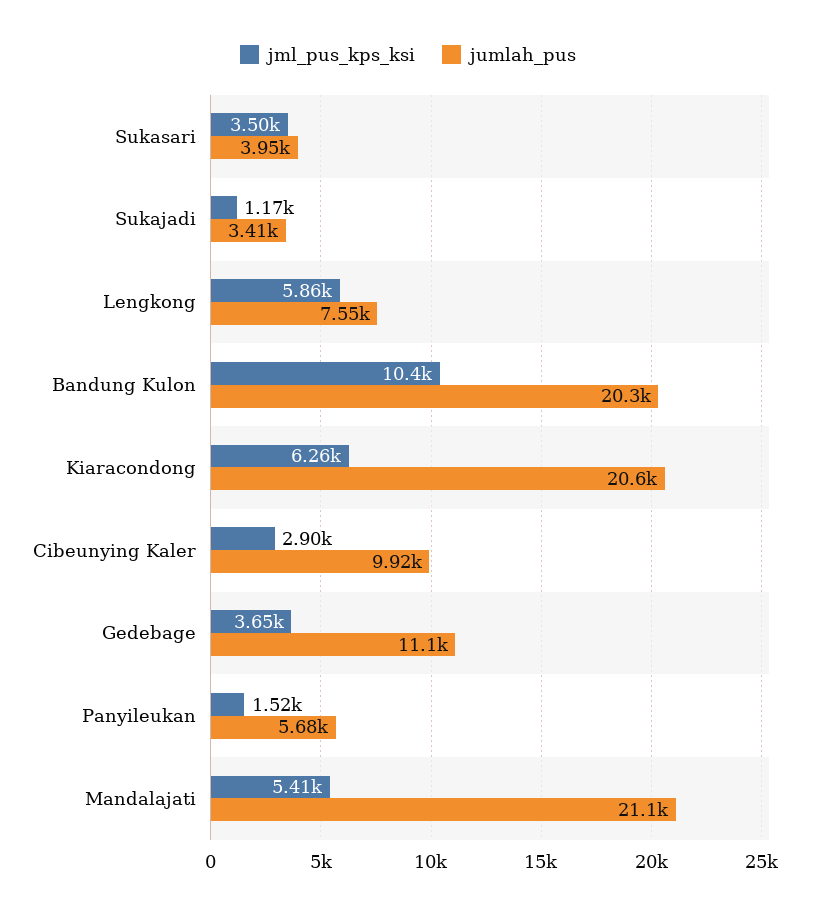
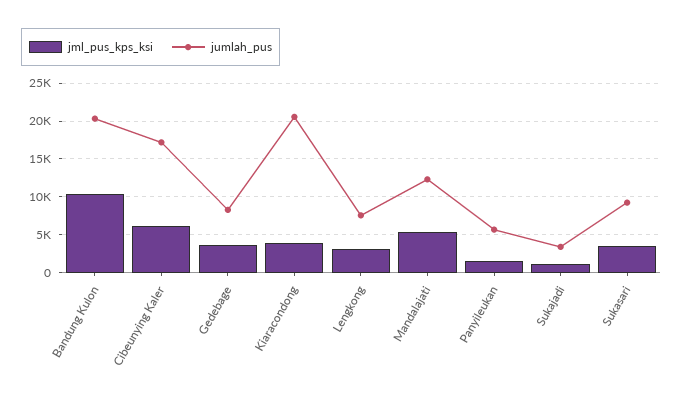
jumlah_pus, Sukasari: 3950 -> 9000
jml_pus_kps_ksi, Lengkong: 5860 -> 3000
jml_pus_kps_ksi, Kiaracondong: 6260 -> 4000
jml_pus_kps_ksi, Cibeunying Kaler: 2900 -> 6000
jumlah_pus, Cibeunying Kaler: 9920 -> 17000
jumlah_pus, Gedebage: 11100 -> 8000
jumlah_pus, Mandalajati: 21100 -> 12000

